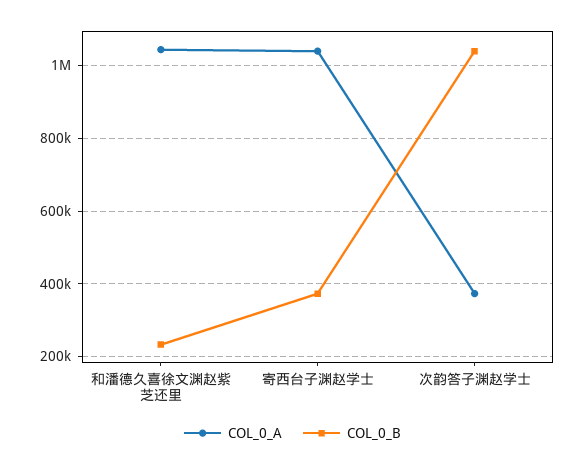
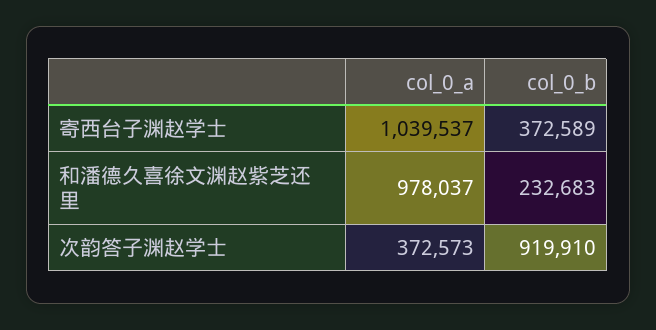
COL_0_A, 和潘德久喜徐文渊赵紫芝还里: 1040000 -> 978037
COL_0_B, 次韵答子渊赵学士: 1040000 -> 919910

